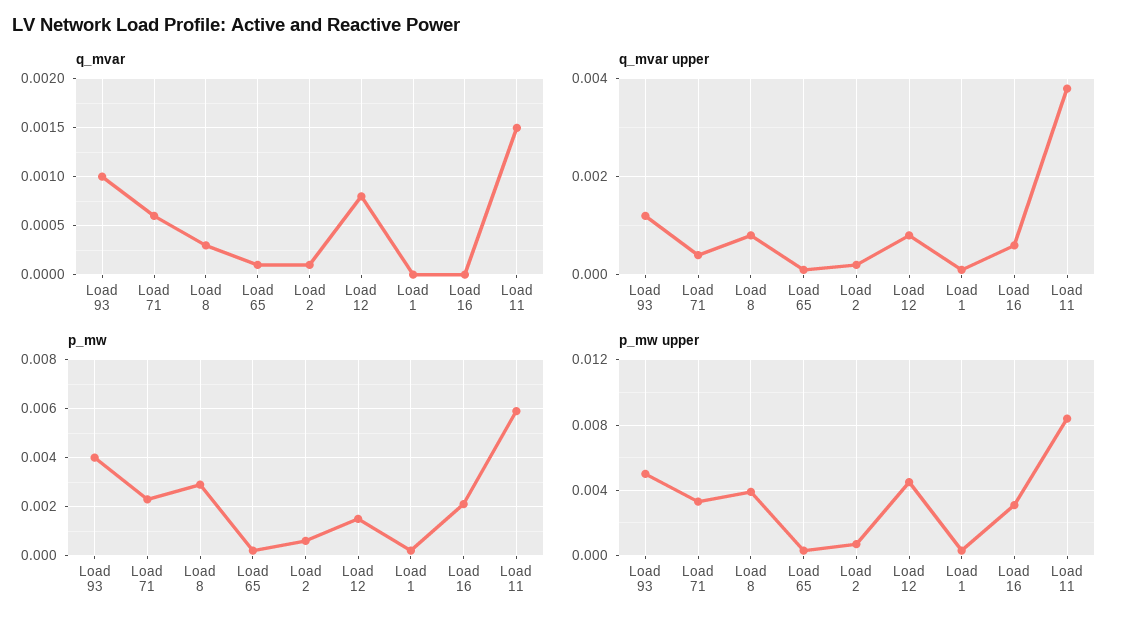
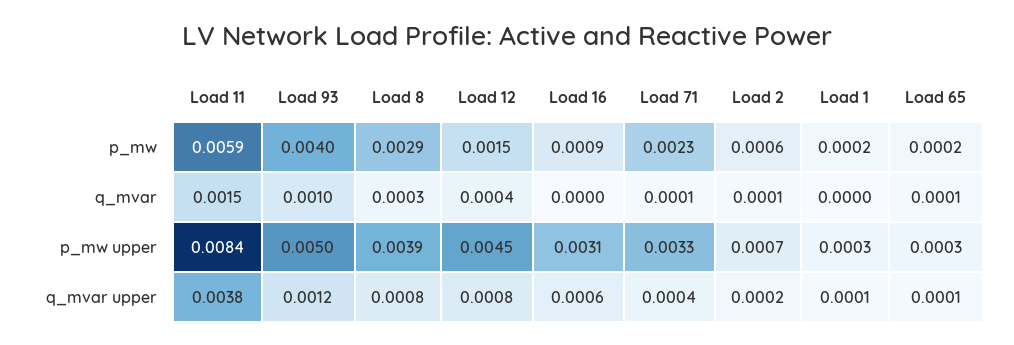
q_mvar, Load 71: 0.0006 -> 0.0001
q_mvar, Load 12: 0.0008 -> 0.0004
p_mw, Load 16: 0.002 -> 0.0009

